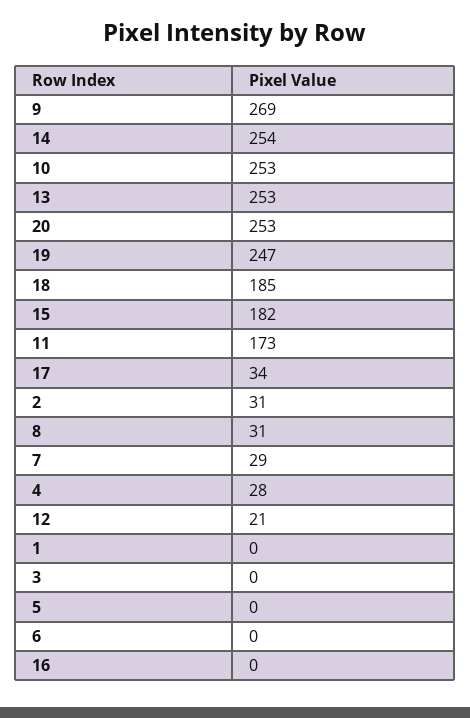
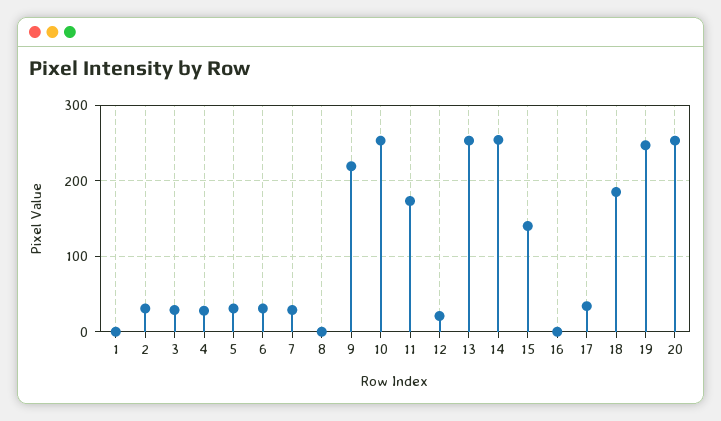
9: 269 -> 220
15: 182 -> 140
8: 31 -> 0
3: 0 -> 30
5: 0 -> 30
6: 0 -> 30

